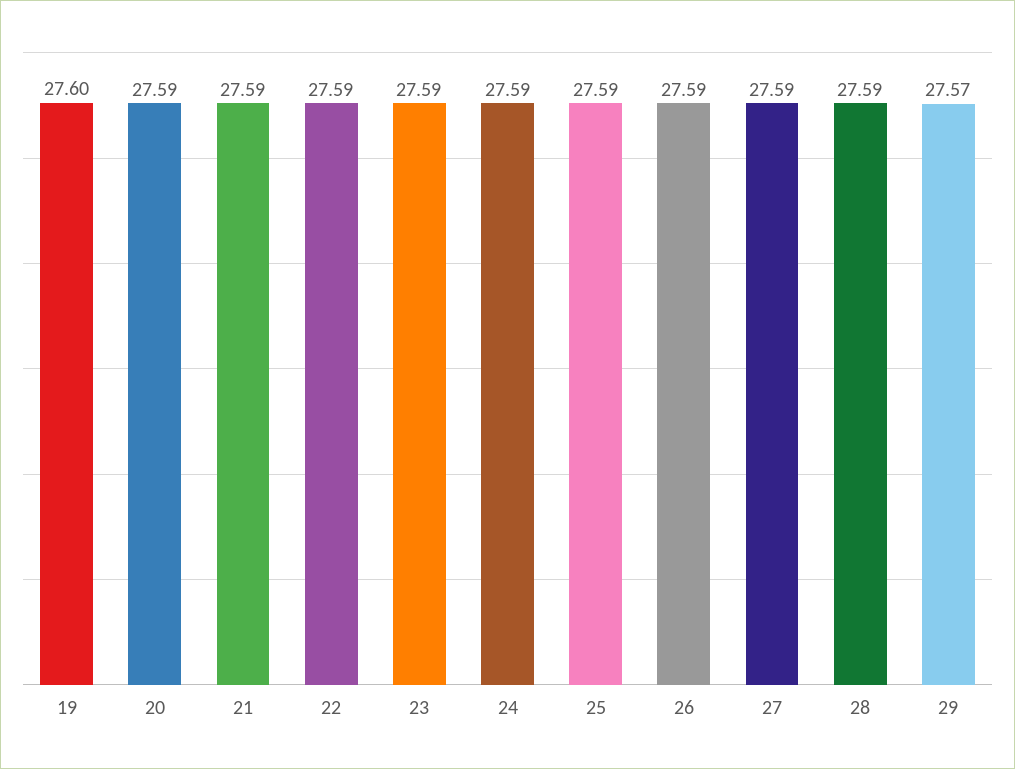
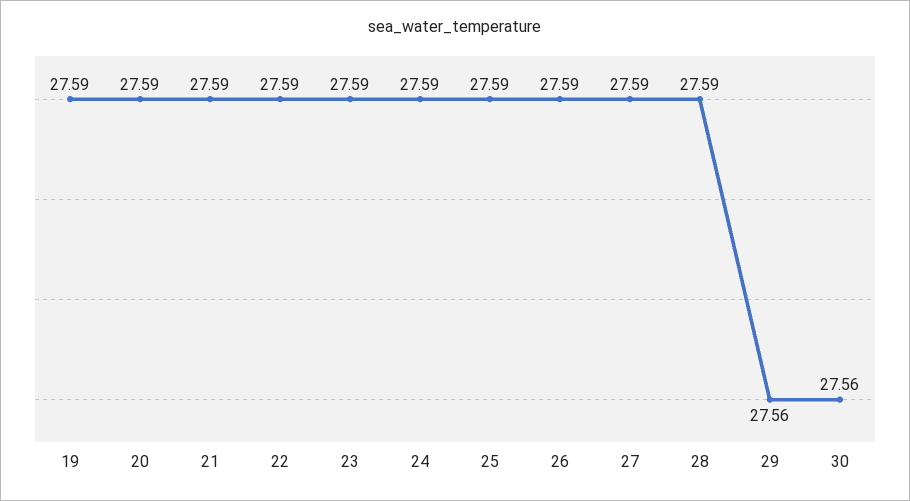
19: 27.6 -> 27.59
29: 27.57 -> 27.56
30: none -> 27.56

